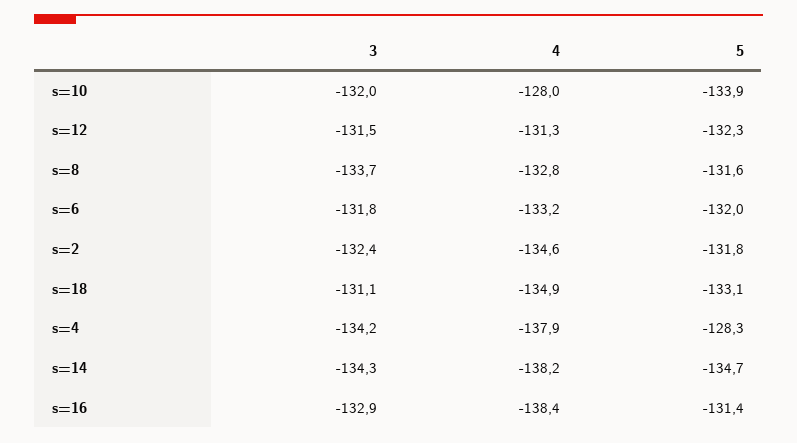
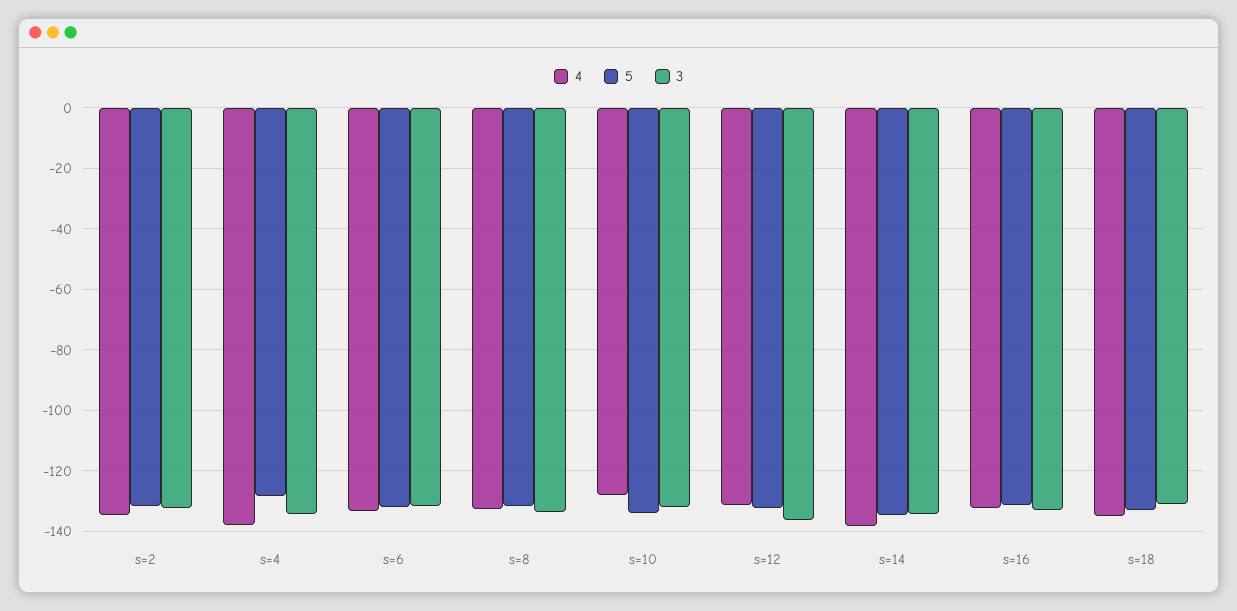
3, s=12: -131.5 -> -136
4, s=16: -138.4 -> -132

